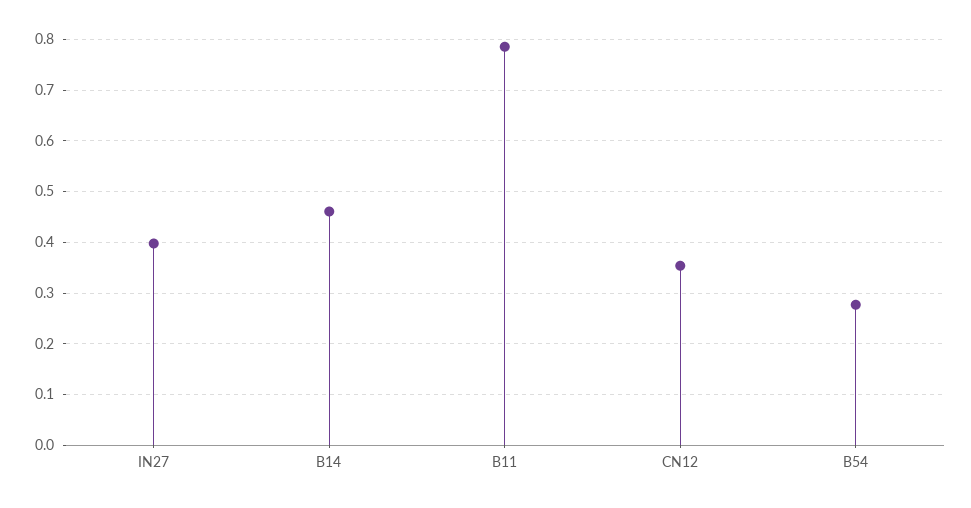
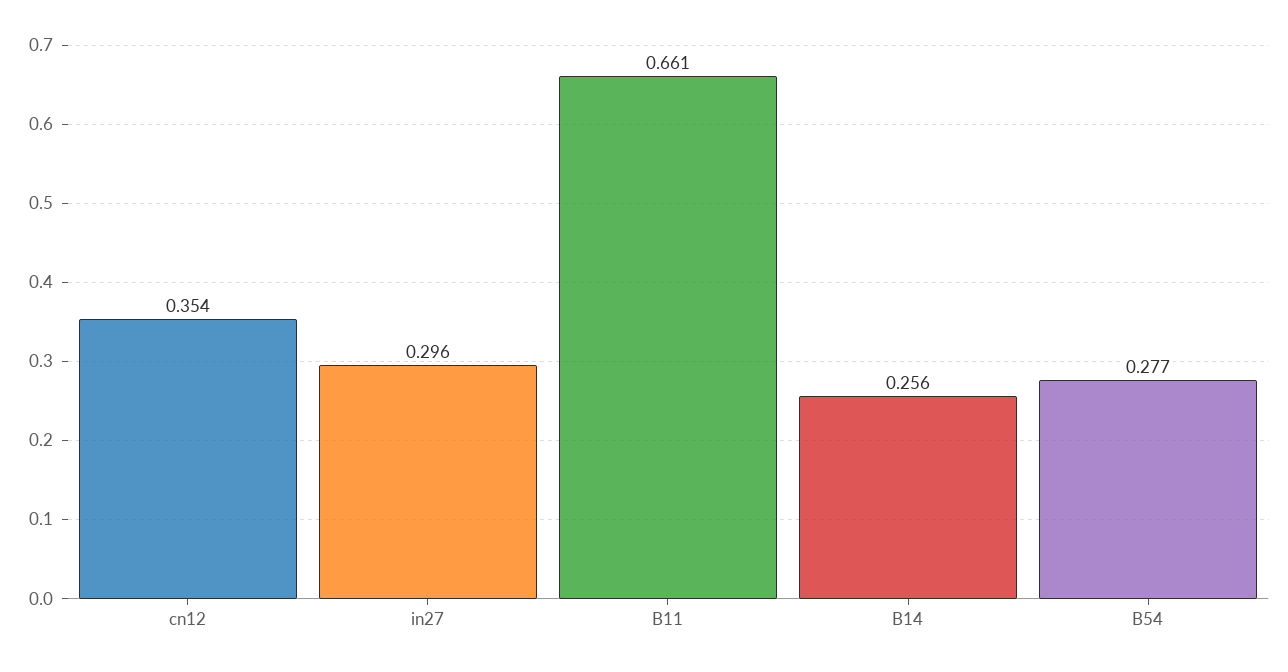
IN27: 0.4 -> 0.296
B14: 0.46 -> 0.256
B11: 0.78 -> 0.661

